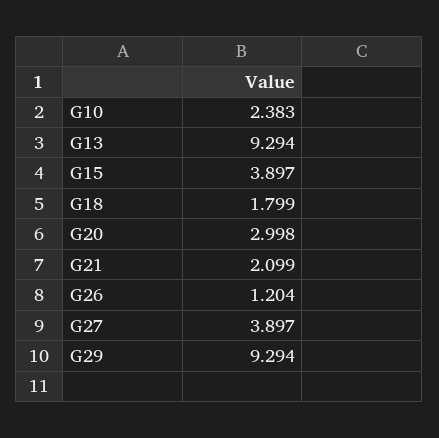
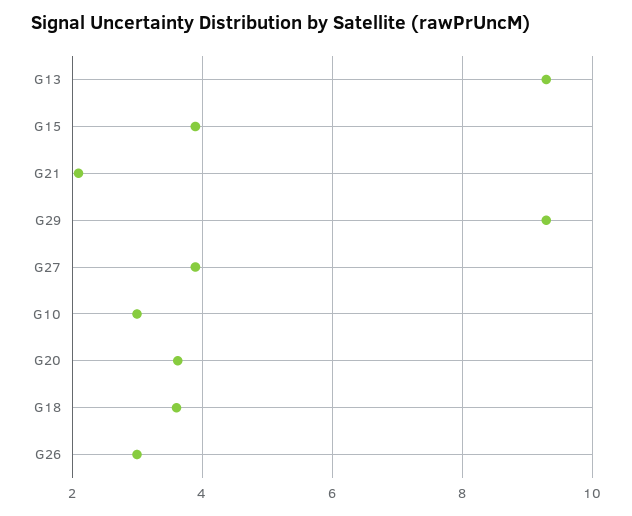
G10: 2.383 -> 3
G18: 1.799 -> 3.6
G20: 2.998 -> 3.6
G26: 1.204 -> 3

